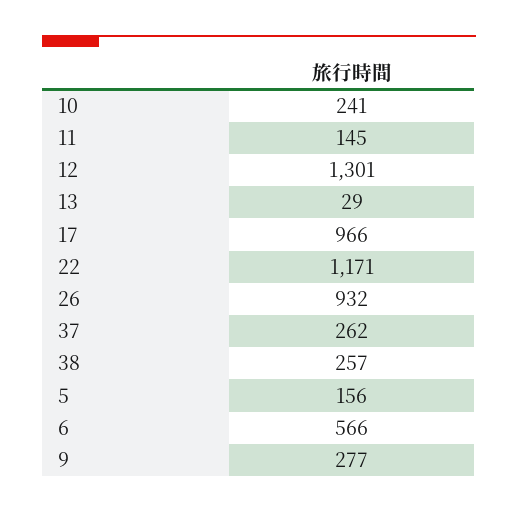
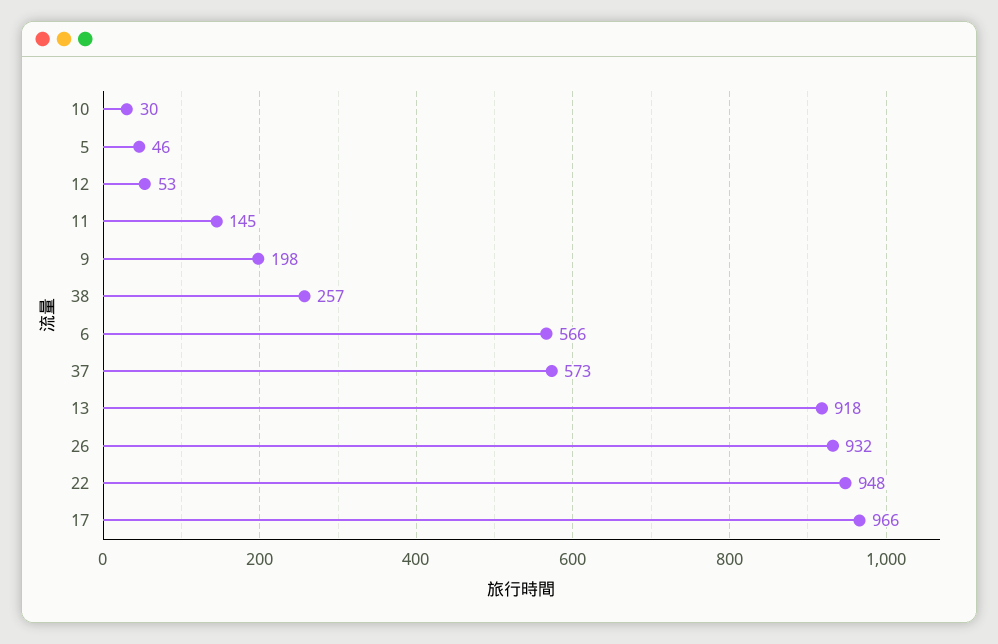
10: 241 -> 30
12: 1301 -> 53
13: 29 -> 918
22: 1171 -> 948
37: 262 -> 573
5: 156 -> 46
9: 277 -> 198

